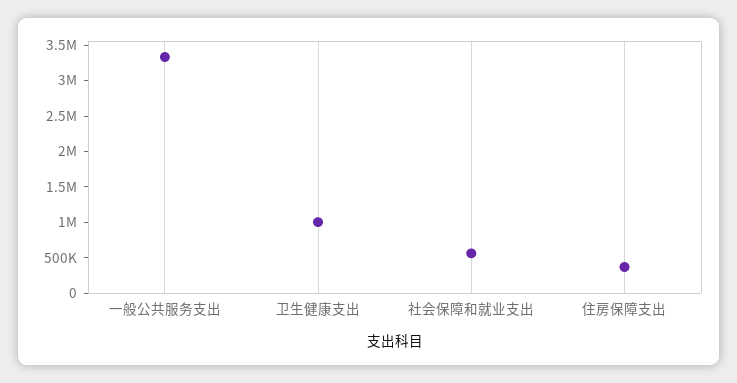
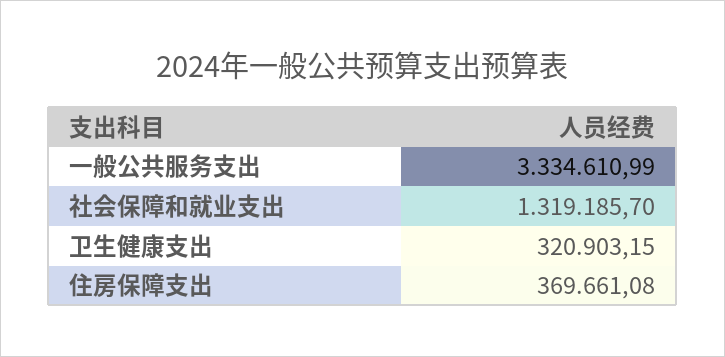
卫生健康支出: 1000000 -> 320903.15
社会保障和就业支出: 500000 -> 1319185.7

